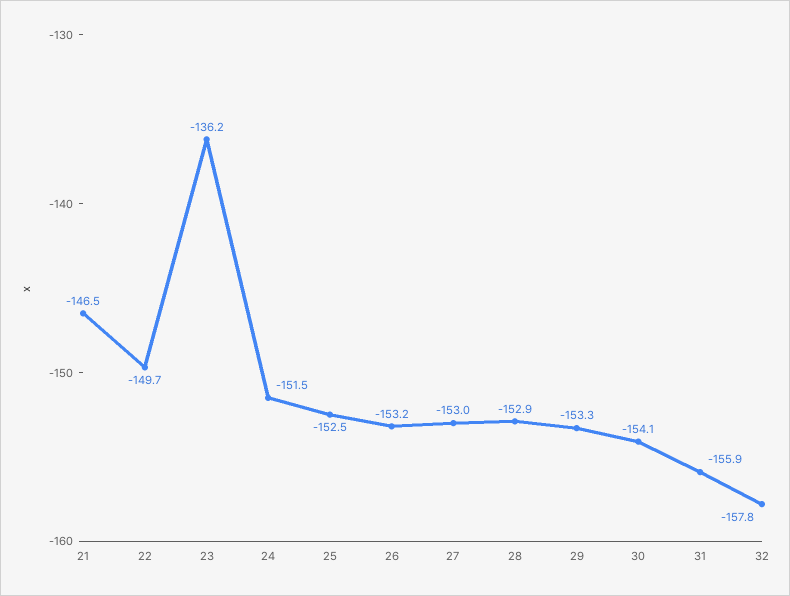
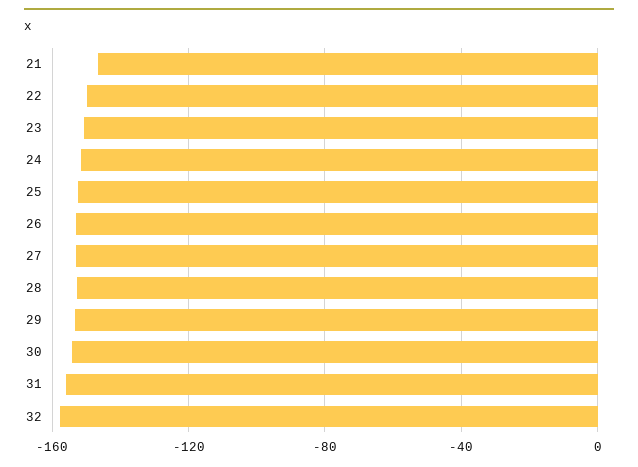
23: -136.2 -> -150

